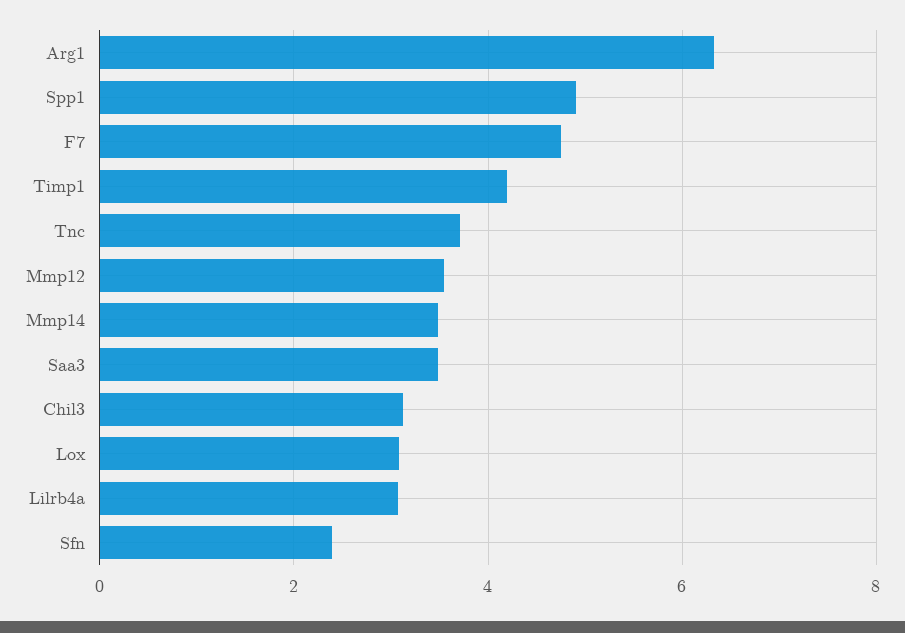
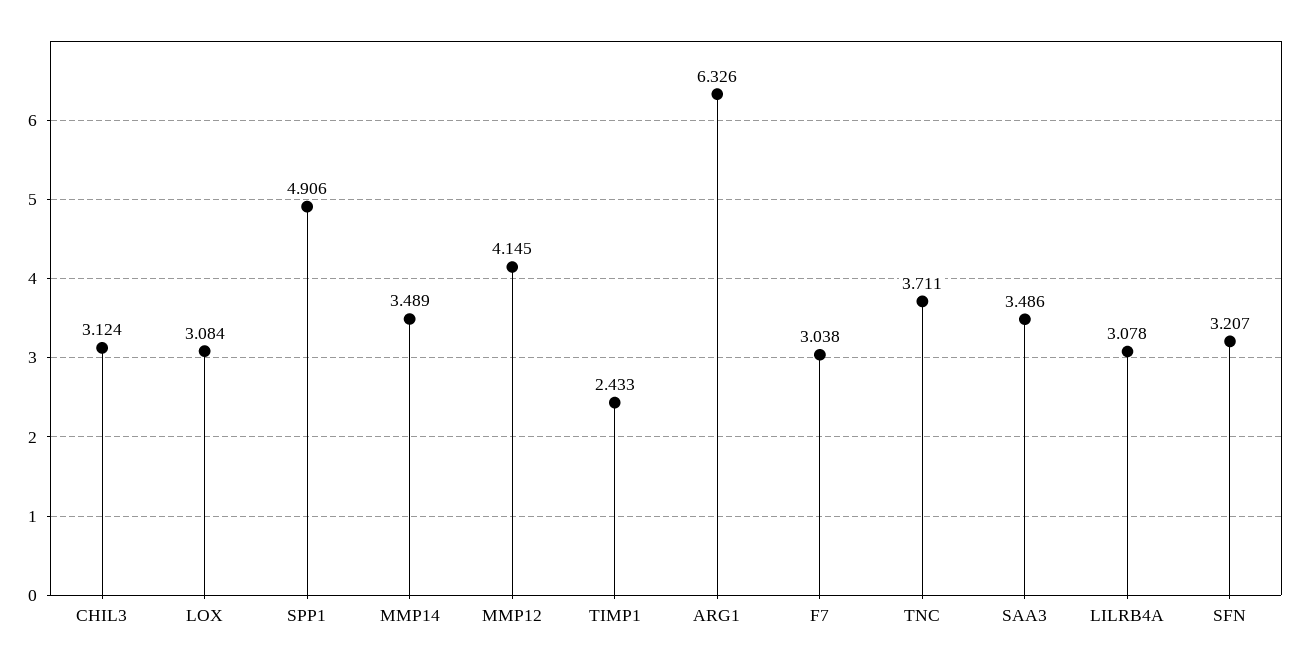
F7: 4.8 -> 3.038
Timp1: 4.2 -> 2.433
Mmp12: 3.6 -> 4.145
Sfn: 2.4 -> 3.207

